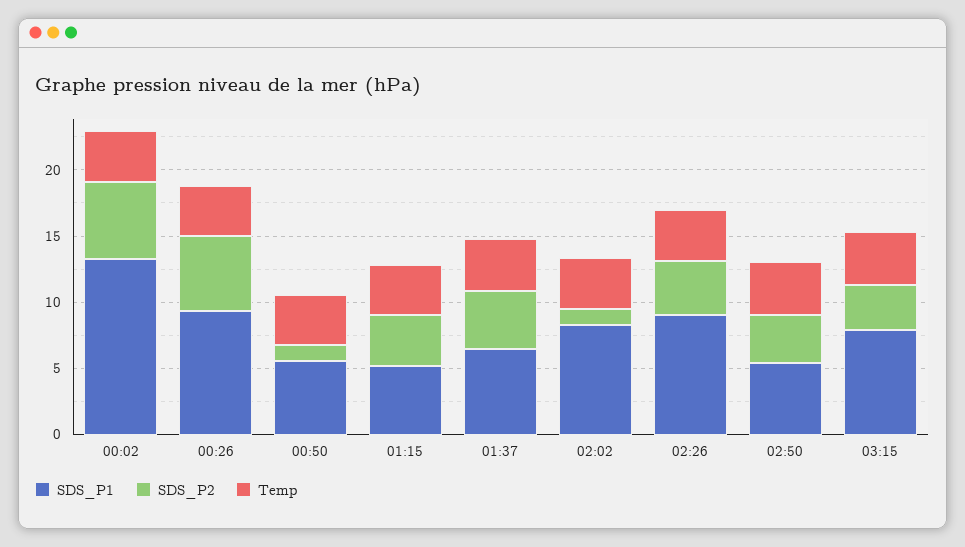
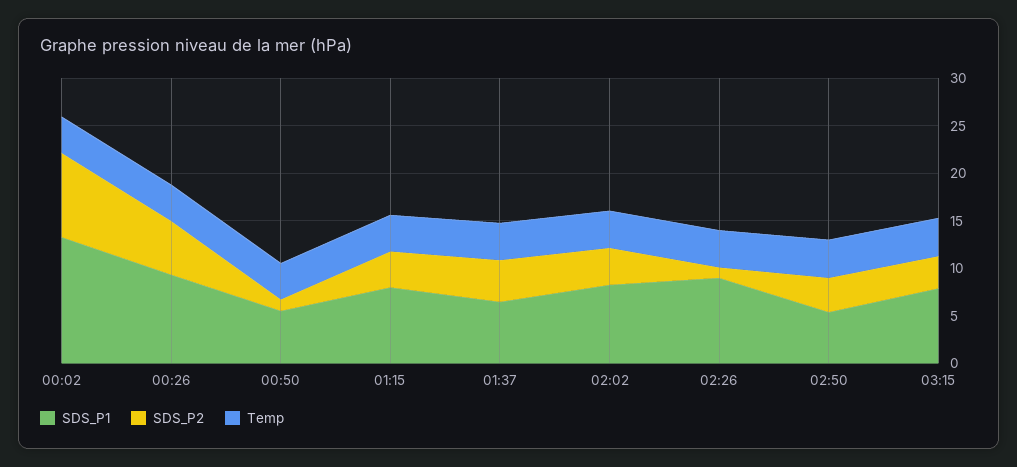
SDS_P2, 00:02: 6 -> 9
SDS_P1, 01:15: 5 -> 8
SDS_P2, 02:02: 1 -> 4
SDS_P2, 02:26: 4 -> 1

